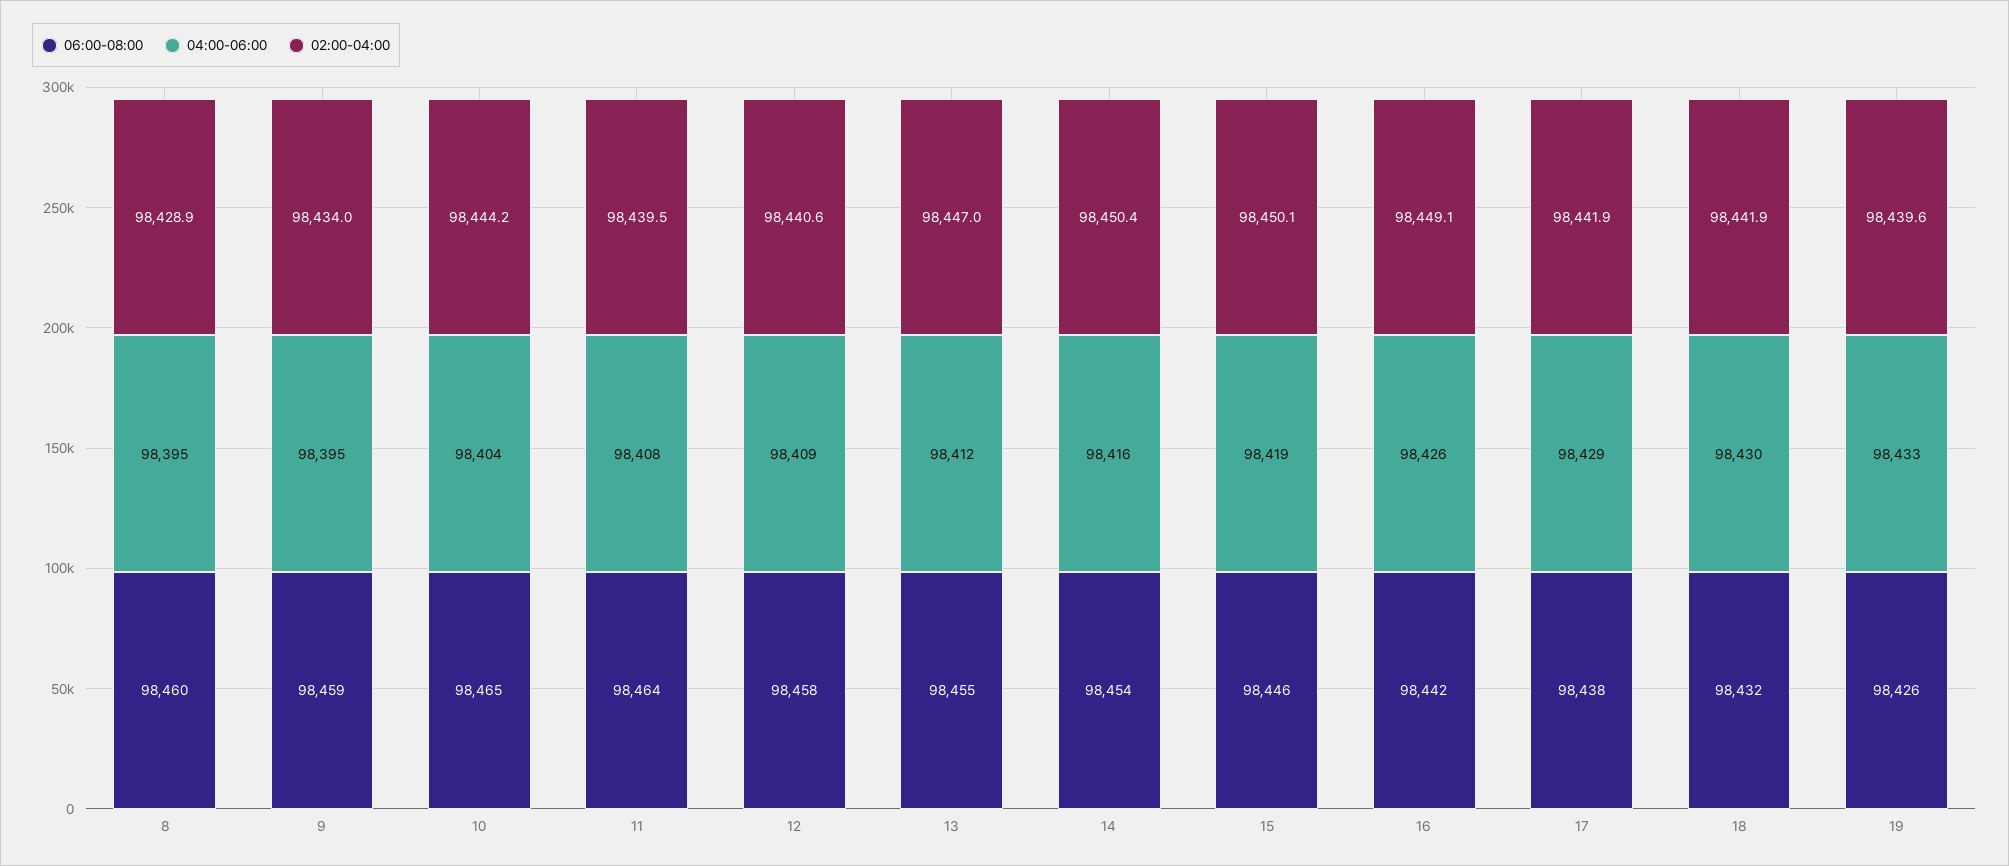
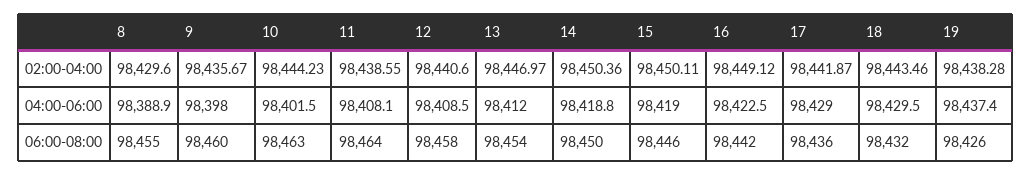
06:00-08:00, 8: 98460 -> 98455
04:00-06:00, 8: 98395 -> 98388.9
02:00-04:00, 8: 98428.9 -> 98429.6
06:00-08:00, 9: 98459 -> 98460
04:00-06:00, 9: 98395 -> 98398
02:00-04:00, 9: 98434 -> 98435.67
06:00-08:00, 10: 98465 -> 98463
04:00-06:00, 10: 98404 -> 98401.5
02:00-04:00, 11: 98439.5 -> 98438.55
06:00-08:00, 13: 98455 -> 98454
06:00-08:00, 14: 98454 -> 98450
04:00-06:00, 14: 98416 -> 98418.8
04:00-06:00, 16: 98426 -> 98422.5
06:00-08:00, 17: 98438 -> 98436
02:00-04:00, 18: 98441.9 -> 98443.46
04:00-06:00, 19: 98433 -> 98437.4
02:00-04:00, 19: 98439.6 -> 98438.28

